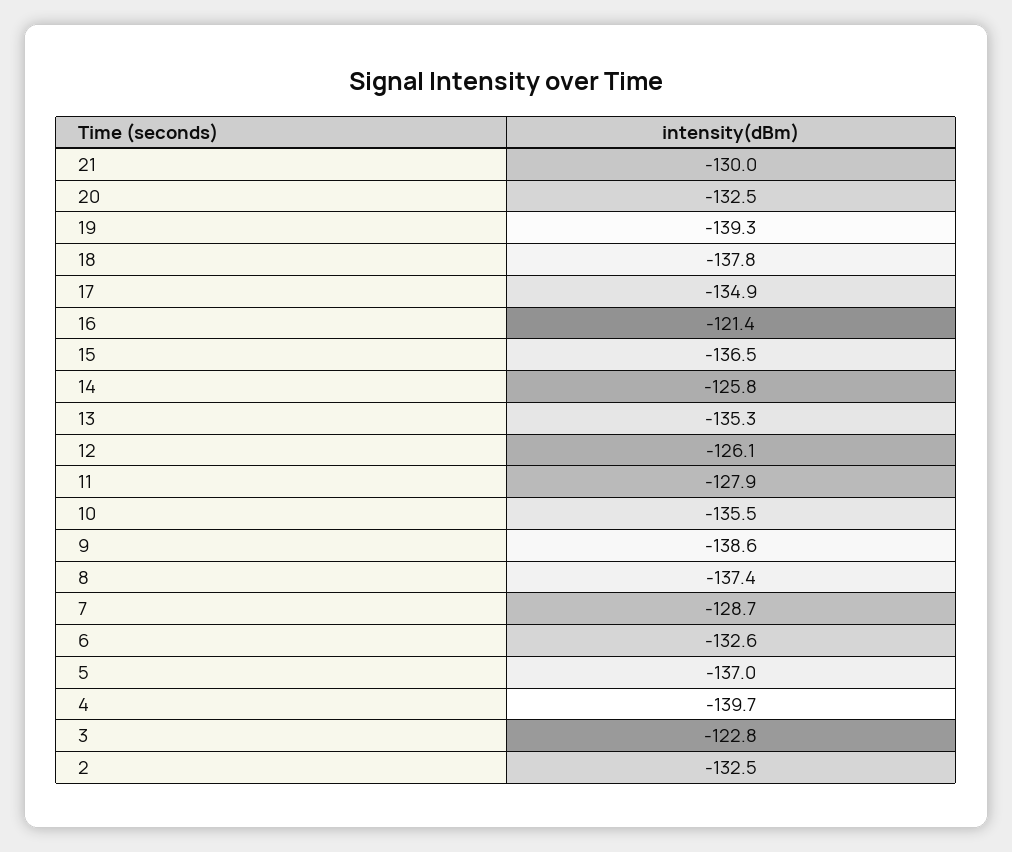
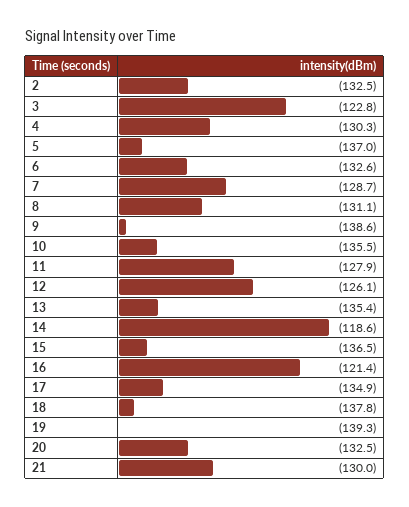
14: -125.8 -> -118.6
13: -135.3 -> -135.4
8: -137.4 -> -131.1
4: -139.7 -> -130.3

